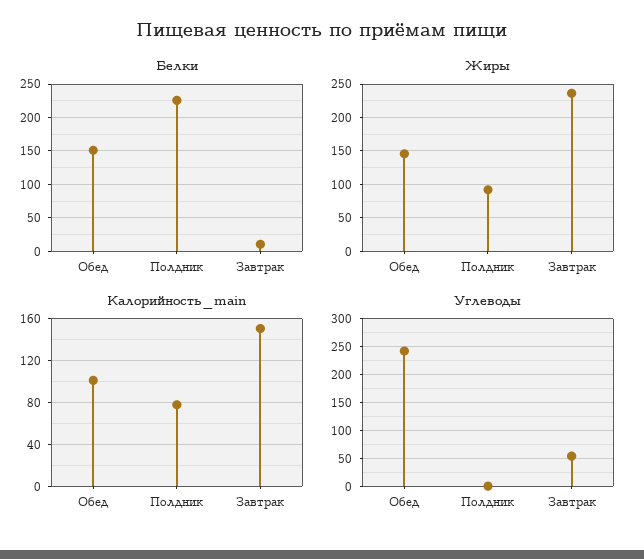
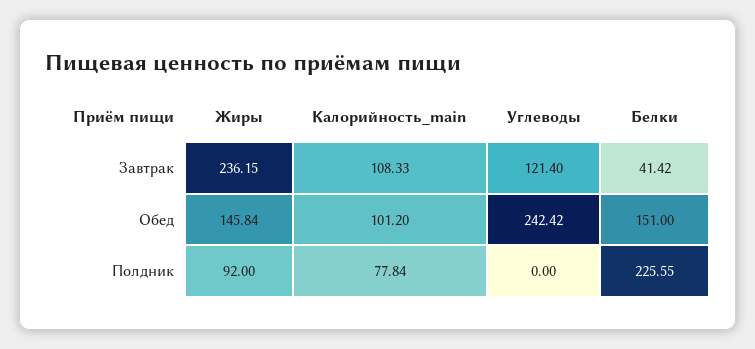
Белки, Завтрак: 10 -> 41.42
Калорийность_main, Завтрак: 150 -> 108.33
Углеводы, Завтрак: 50 -> 121.4

